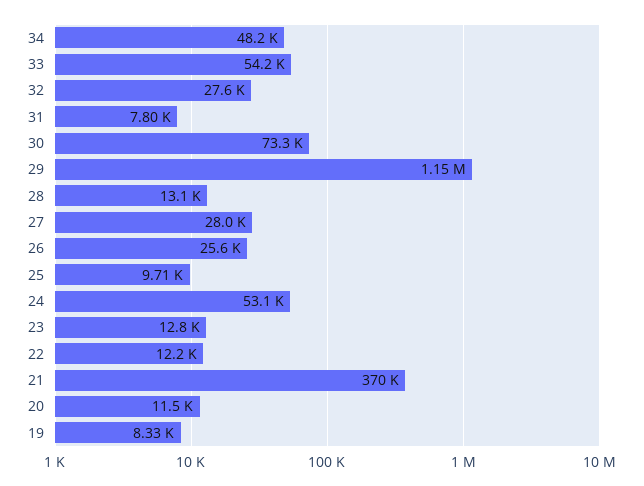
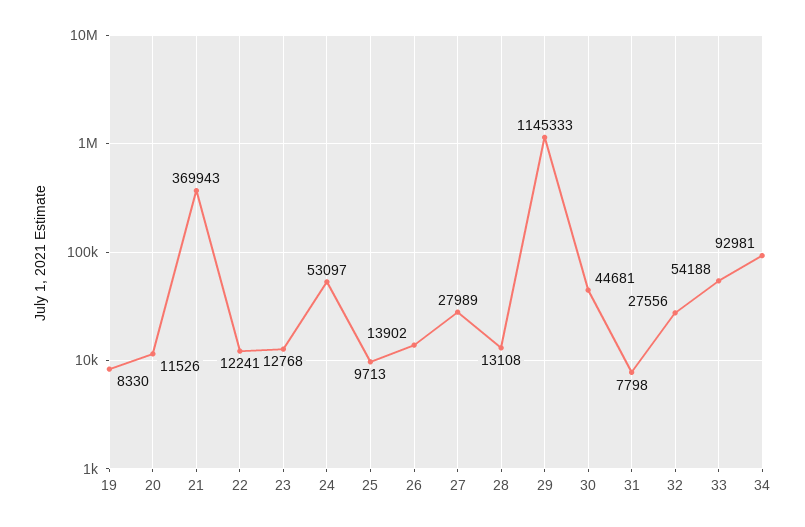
34: 48200 -> 92981
30: 73300 -> 44681
26: 25600 -> 13902

